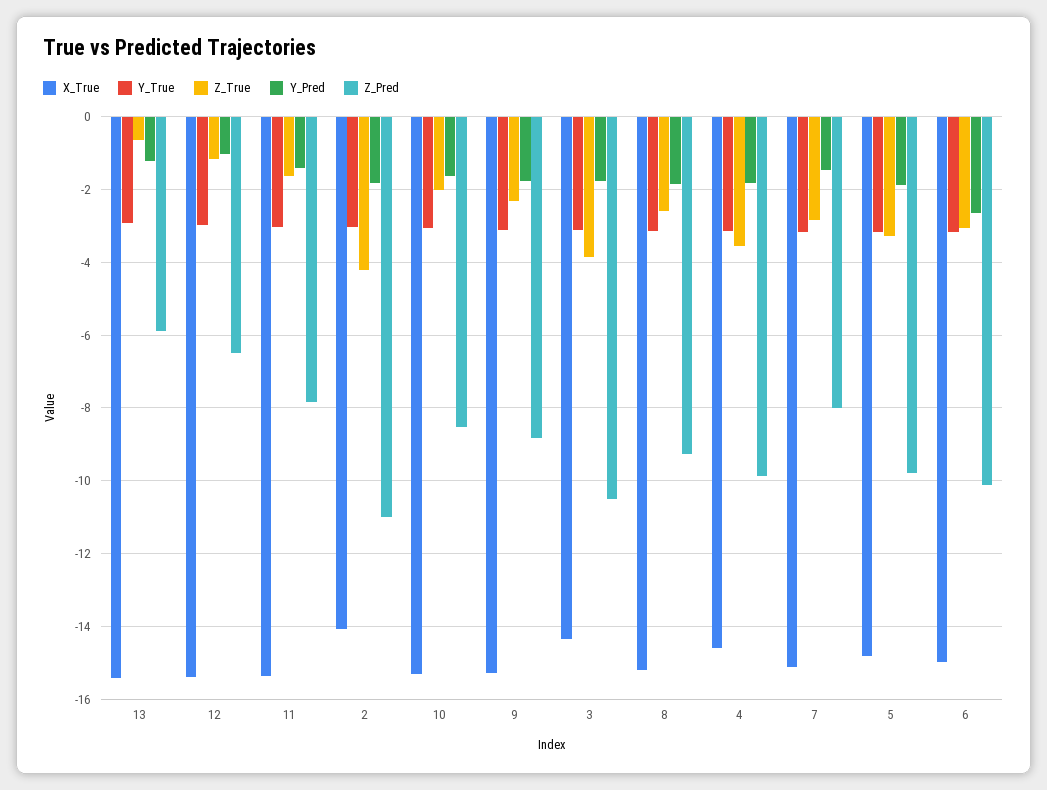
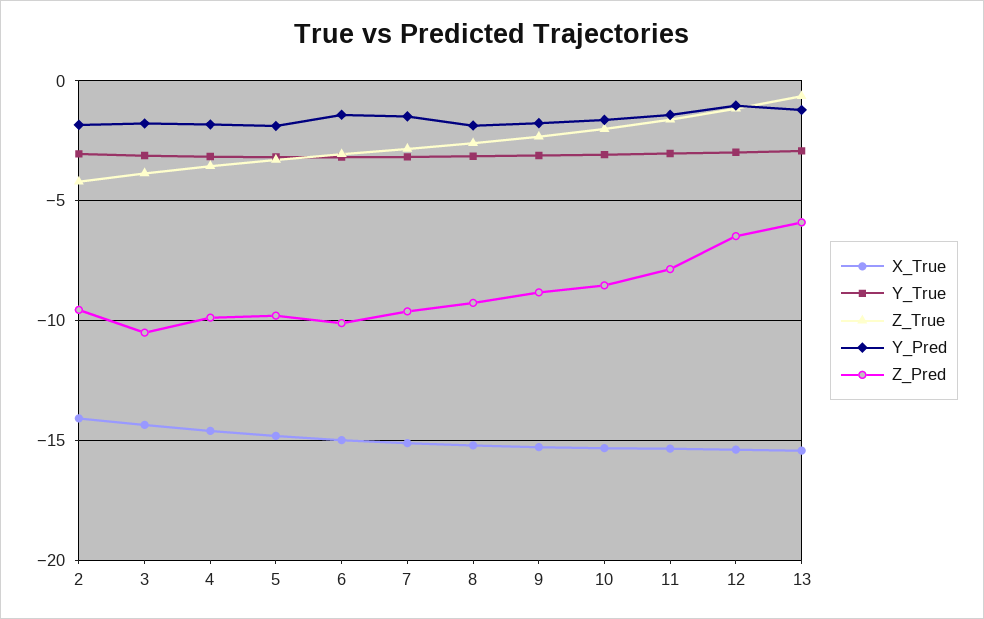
Z_Pred, 2: -11 -> -9.5
Z_Pred, 7: -8 -> -9.5
Y_Pred, 6: -2.6 -> -1.5

